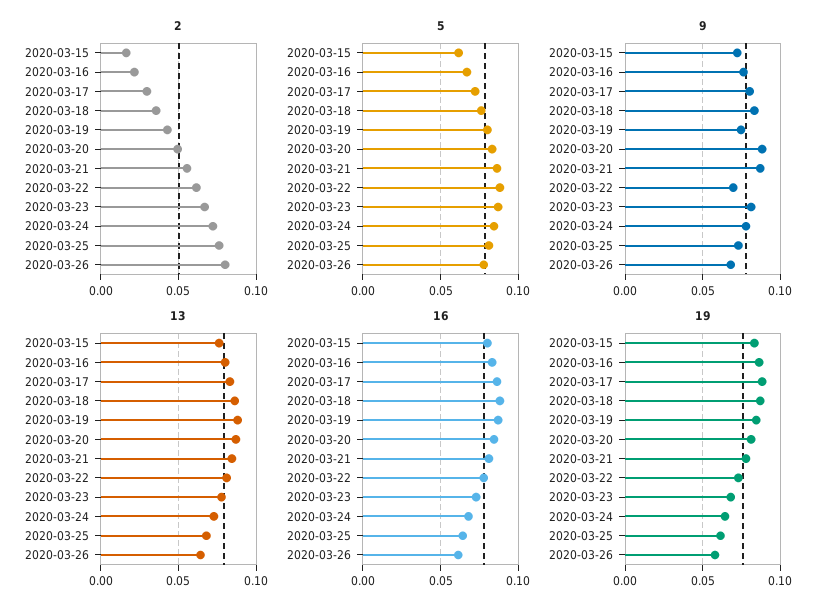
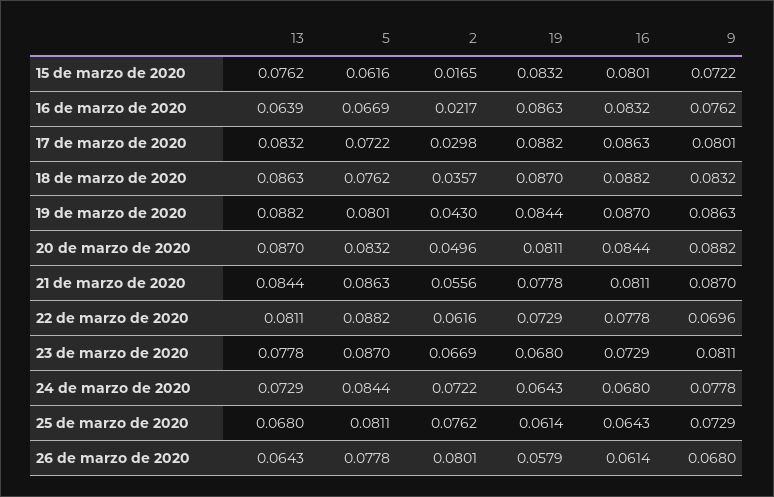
9, 2020-03-19: 0.075 -> 0.0863
13, 2020-03-16: 0.08 -> 0.0639

